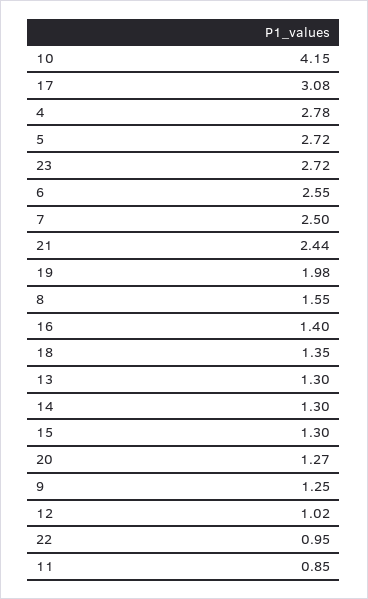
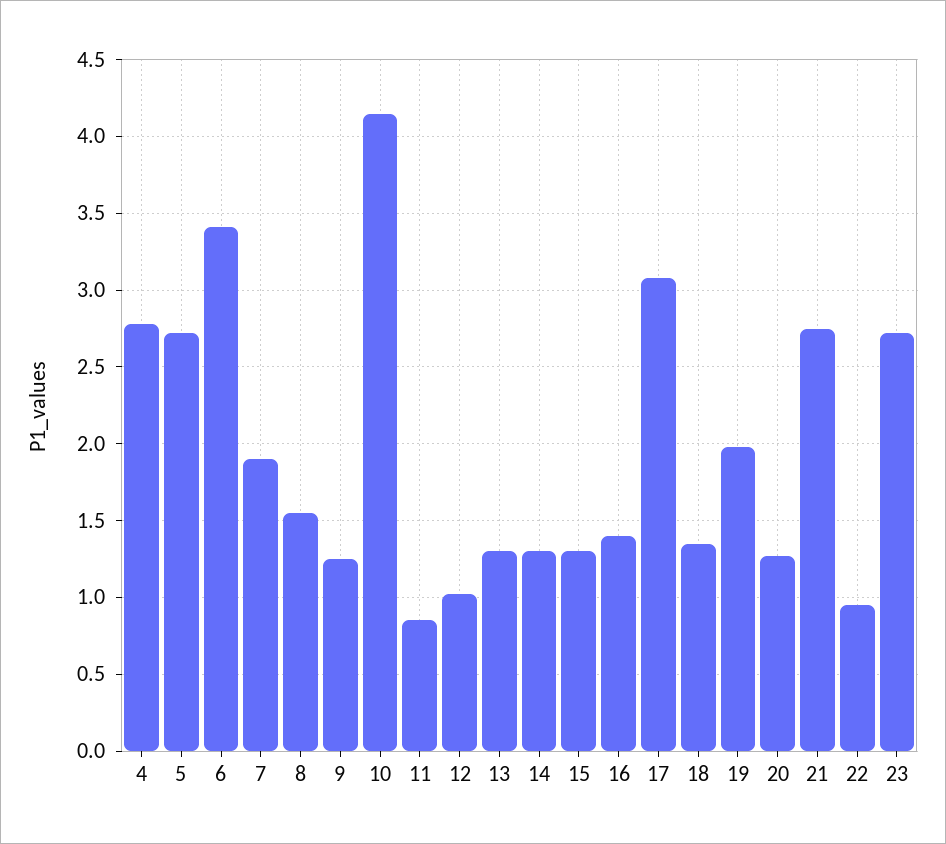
6: 2.55 -> 3.4
7: 2.5 -> 1.9
21: 2.44 -> 2.75

